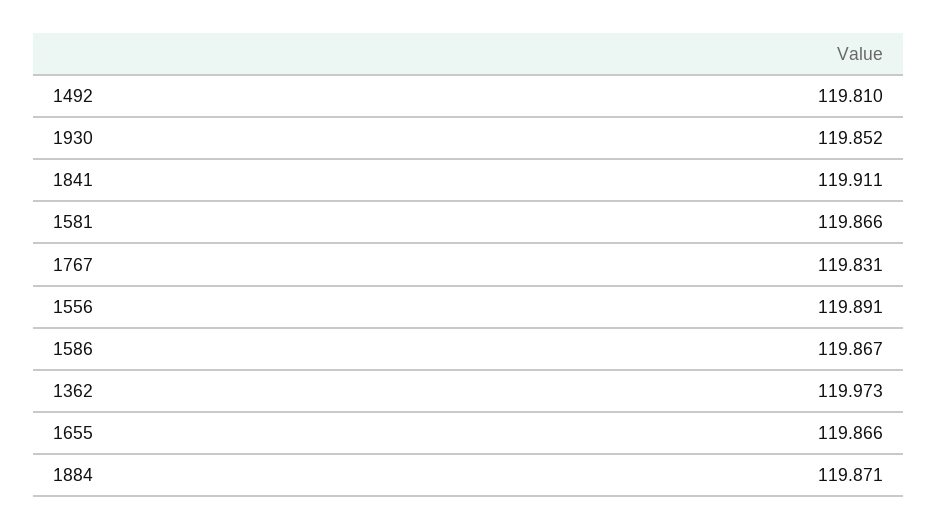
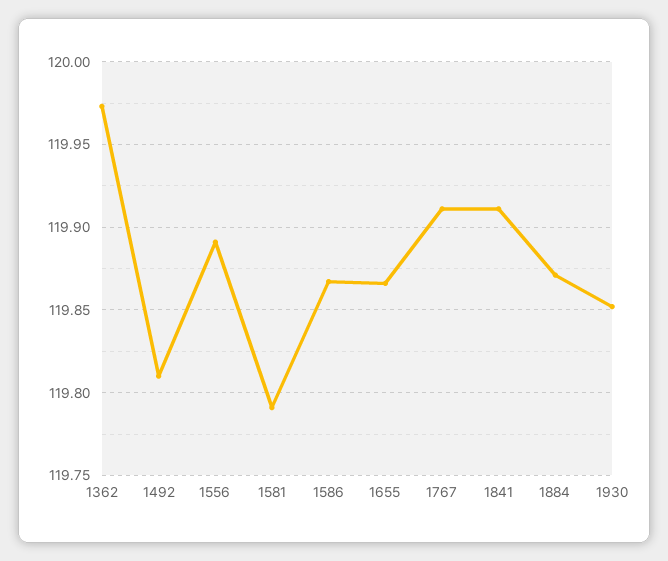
1581: 119.866 -> 119.79
1767: 119.831 -> 119.91

